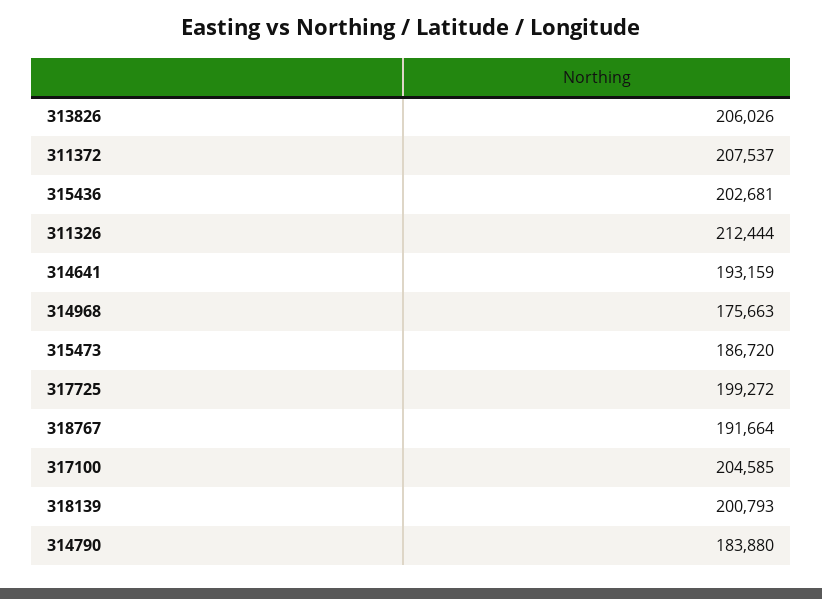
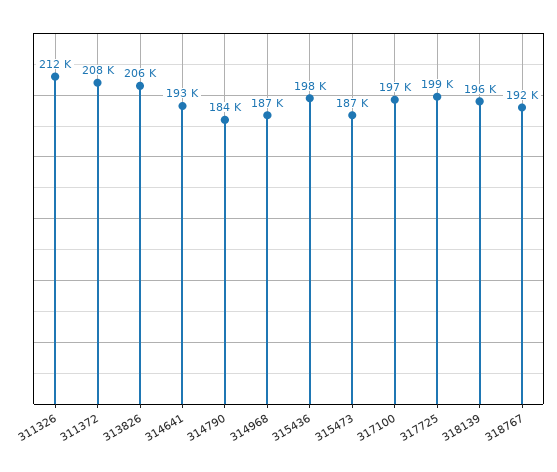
315436: 202681 -> 198000
314968: 175663 -> 187000
317100: 204585 -> 197000
318139: 200793 -> 196000

